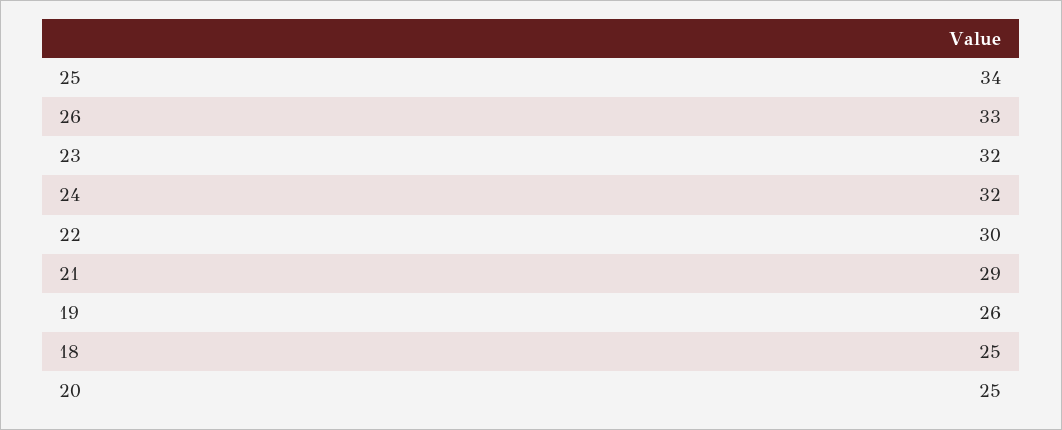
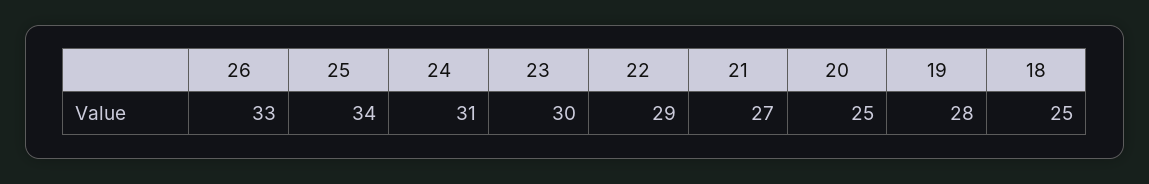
23: 32 -> 30
24: 32 -> 31
22: 30 -> 29
21: 29 -> 27
19: 26 -> 28

